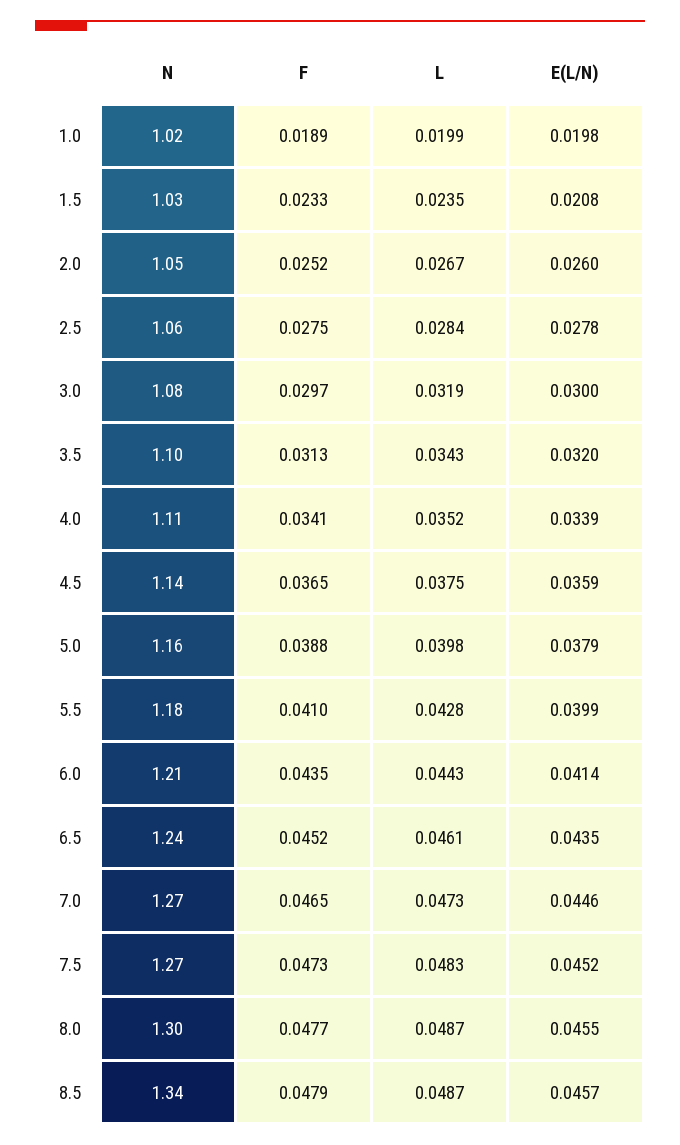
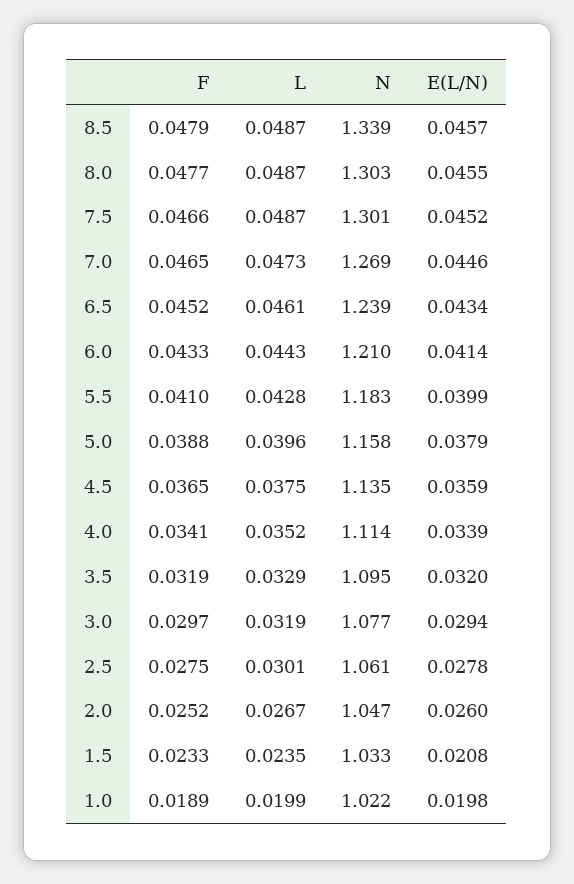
L, 2.5: 0.0284 -> 0.0301
E(L/N), 3.0: 0.03 -> 0.0294
F, 3.5: 0.0313 -> 0.0319
L, 3.5: 0.0343 -> 0.0329
L, 5.0: 0.0398 -> 0.0396
F, 6.0: 0.0435 -> 0.0433
E(L/N), 6.5: 0.0435 -> 0.0434
N, 7.5: 1.27 -> 1.301
F, 7.5: 0.0473 -> 0.0466
L, 7.5: 0.0483 -> 0.0487

